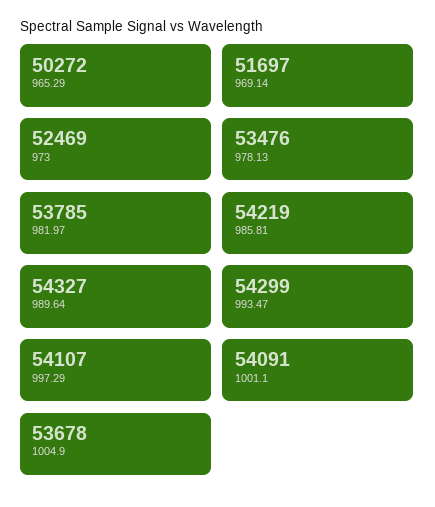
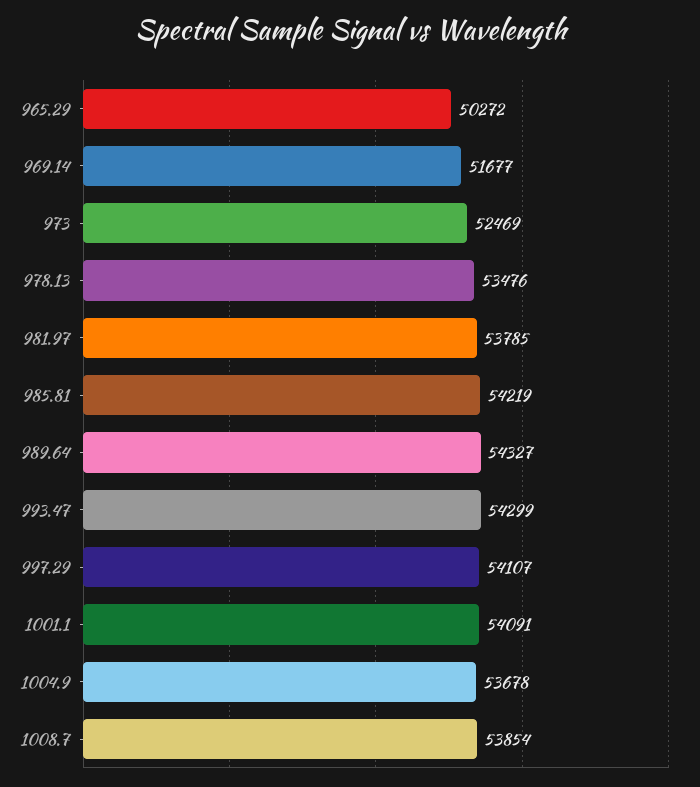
969.14: 51697 -> 51677
1008.7: none -> 53854

